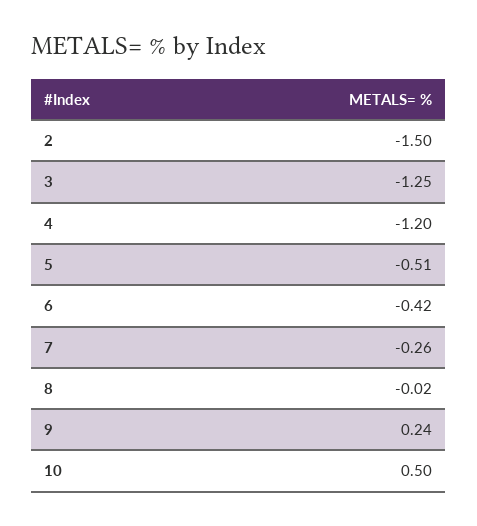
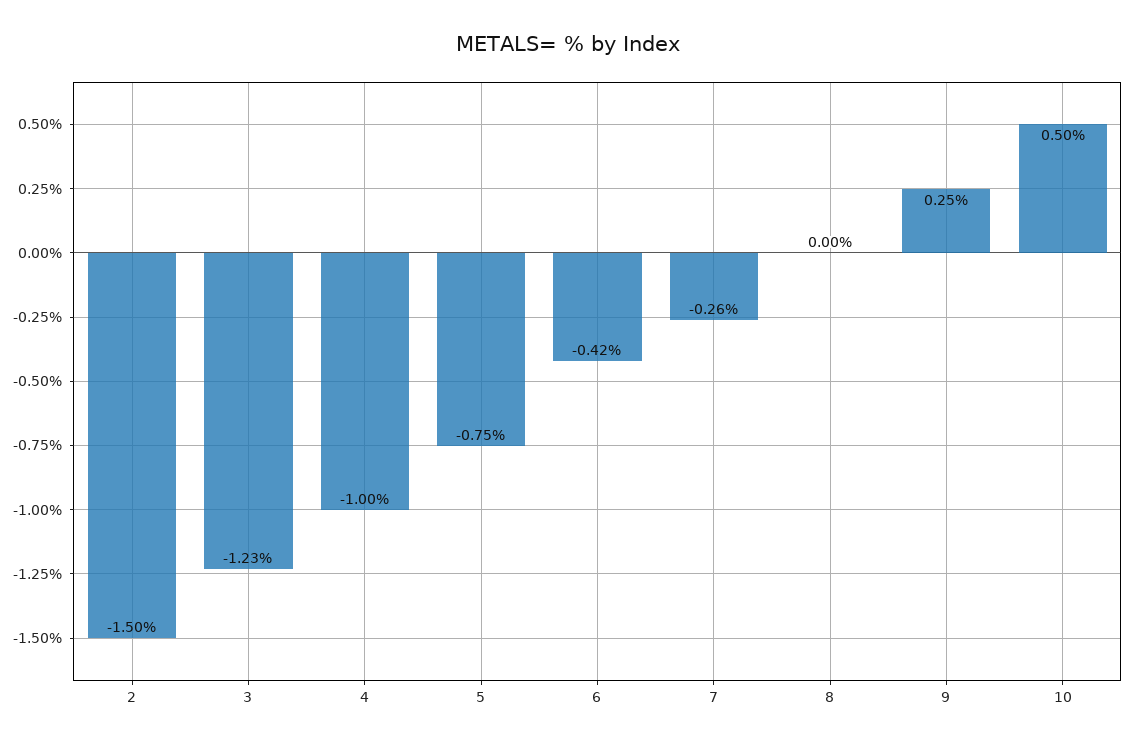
3: -1.25 -> -1.23
4: -1.2 -> -1
5: -0.51 -> -0.75
8: -0.02 -> 0
9: 0.24 -> 0.25

